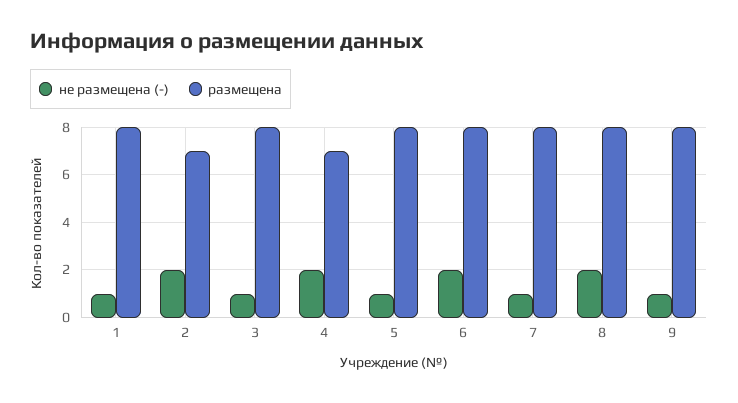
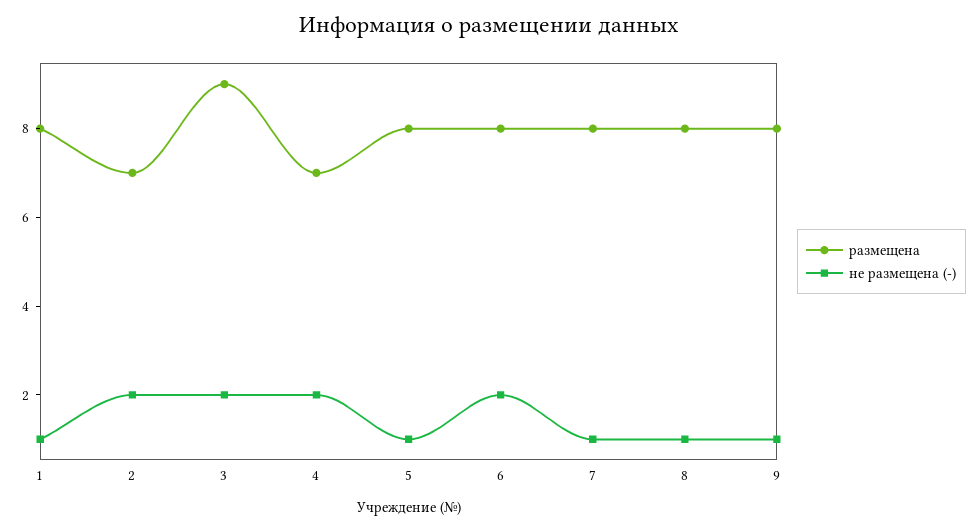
не размещена (-), 3: 1 -> 2
размещена, 3: 8 -> 9
не размещена (-), 8: 2 -> 1

